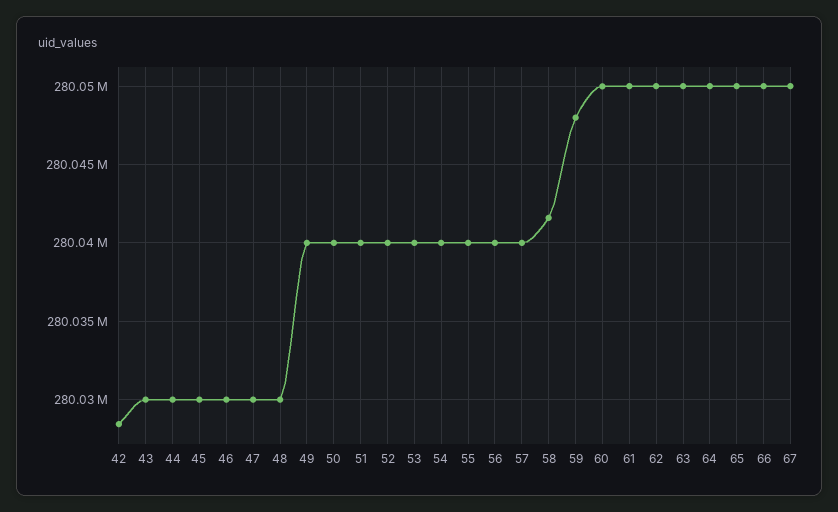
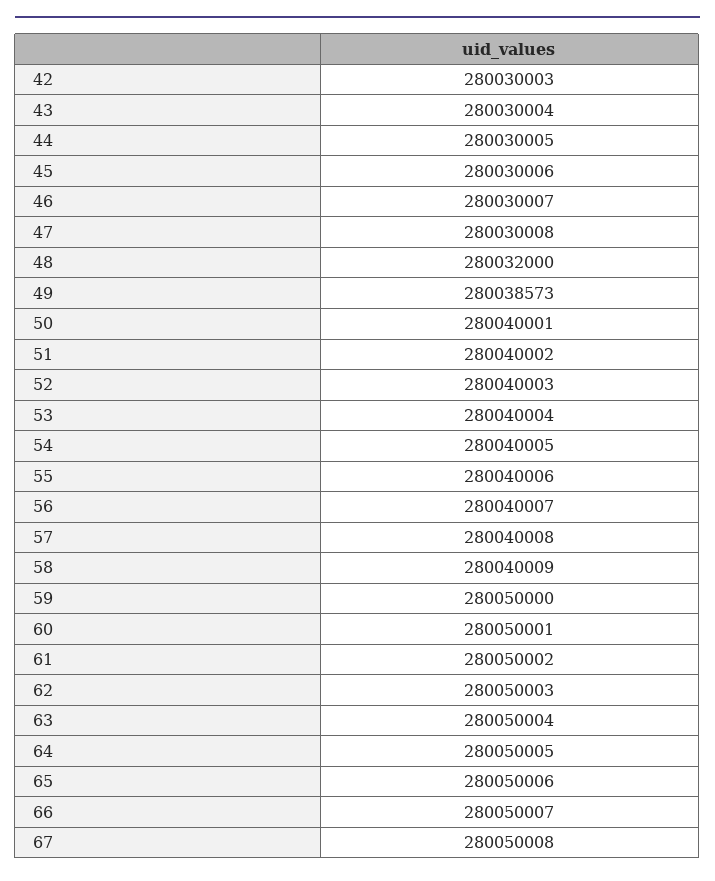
42: 280028500 -> 280030003
48: 280030000 -> 280032000
49: 280040000 -> 280038573
58: 280041500 -> 280040009
59: 280048000 -> 280050000

